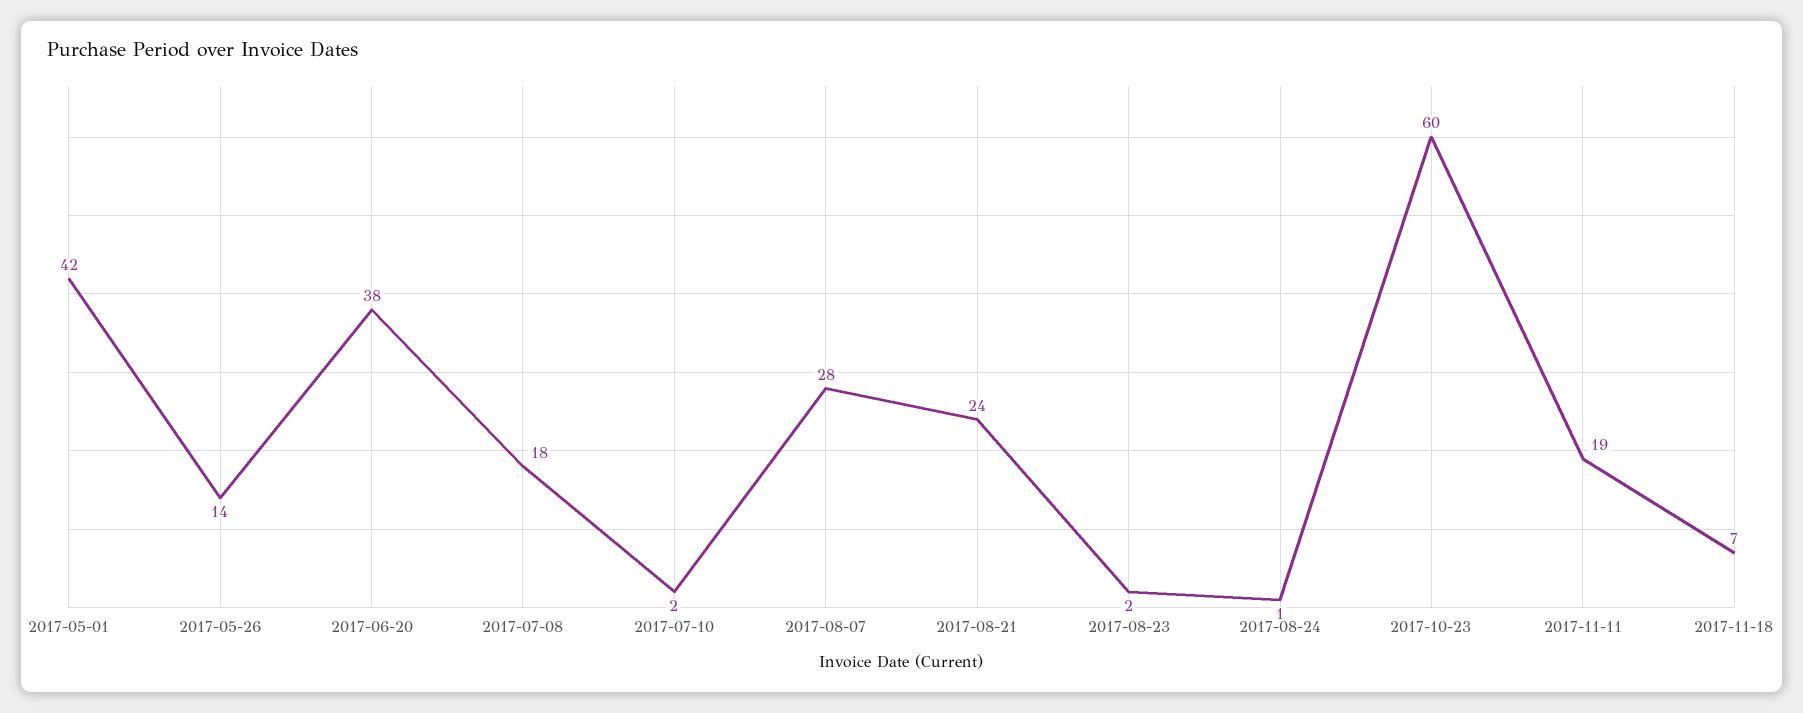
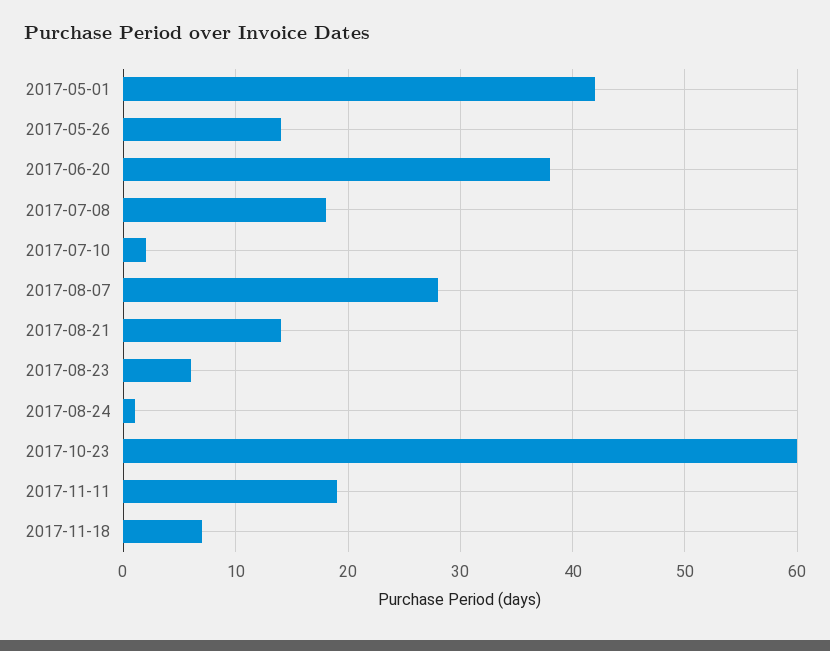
2017-08-21: 24 -> 14
2017-08-23: 2 -> 6

